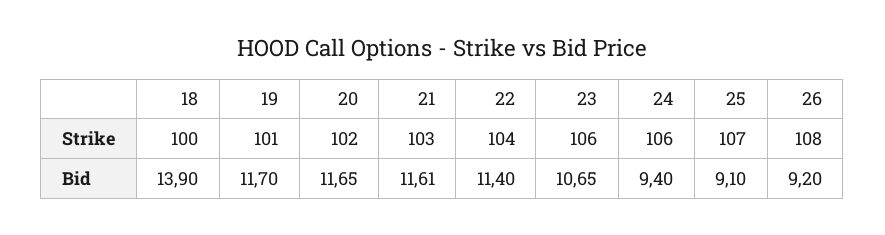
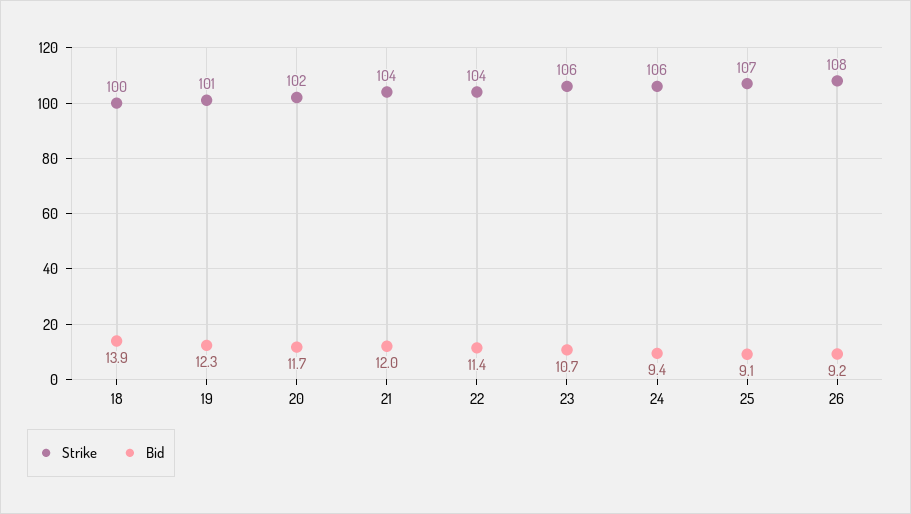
Strike, 21: 103 -> 104
Bid, 19: 11.7 -> 12.3
Bid, 21: 11.61 -> 12

